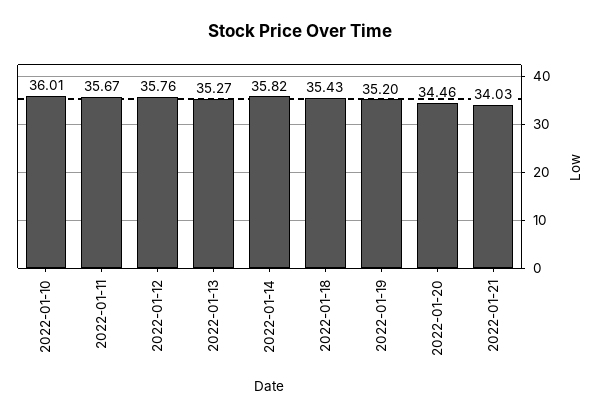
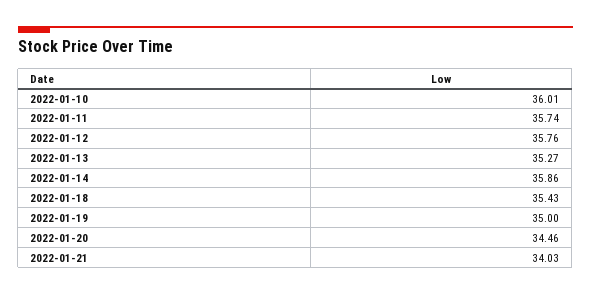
2022-01-11: 35.67 -> 35.74
2022-01-14: 35.82 -> 35.86
2022-01-19: 35.2 -> 35

